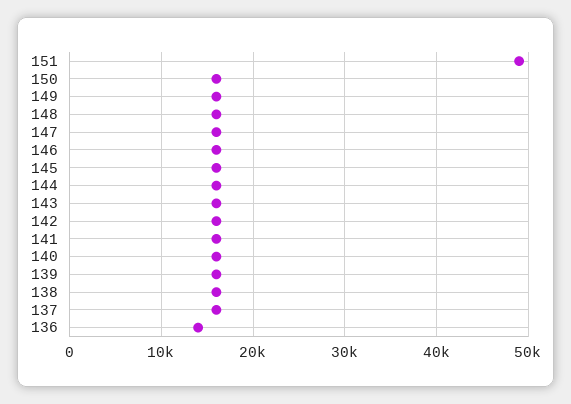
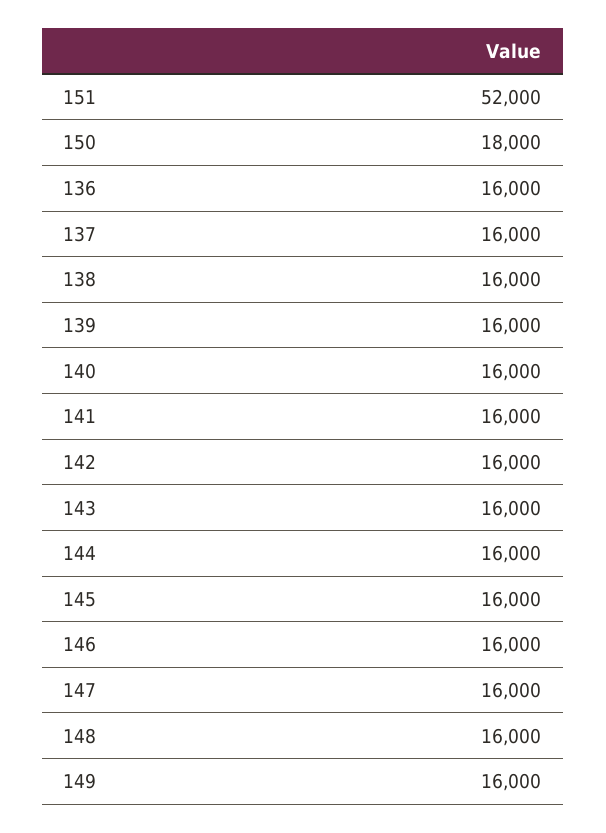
151: 49000 -> 52000
150: 16000 -> 18000
136: 14000 -> 16000

